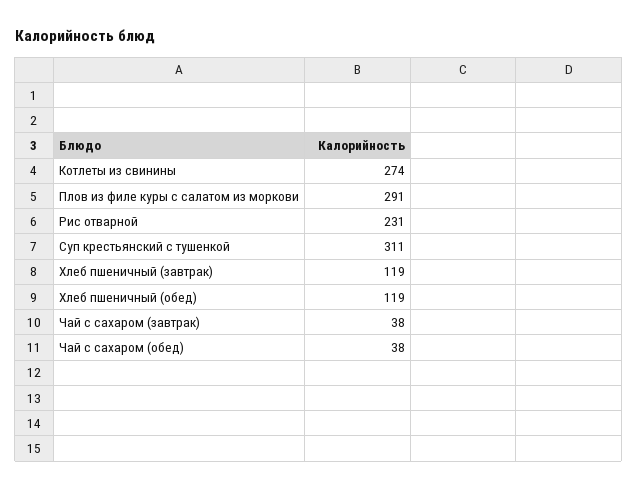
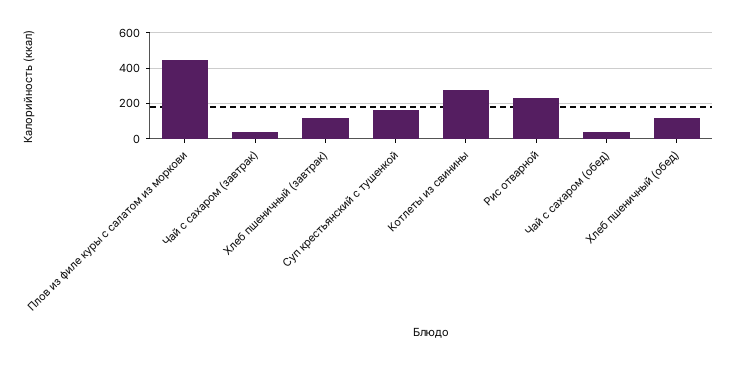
Плов из филе куры с салатом из моркови: 291 -> 450
Суп крестьянский с тушенкой: 311 -> 150

